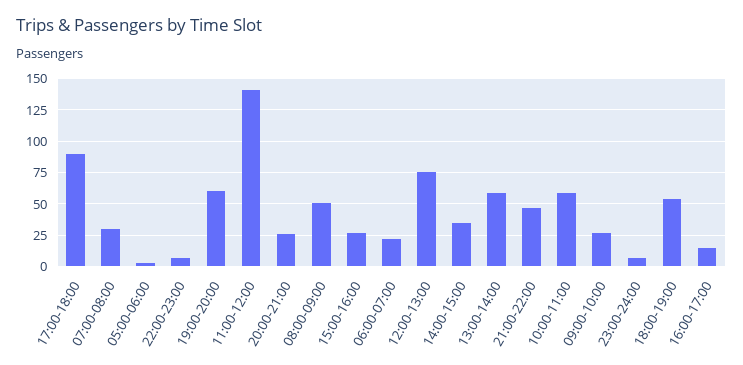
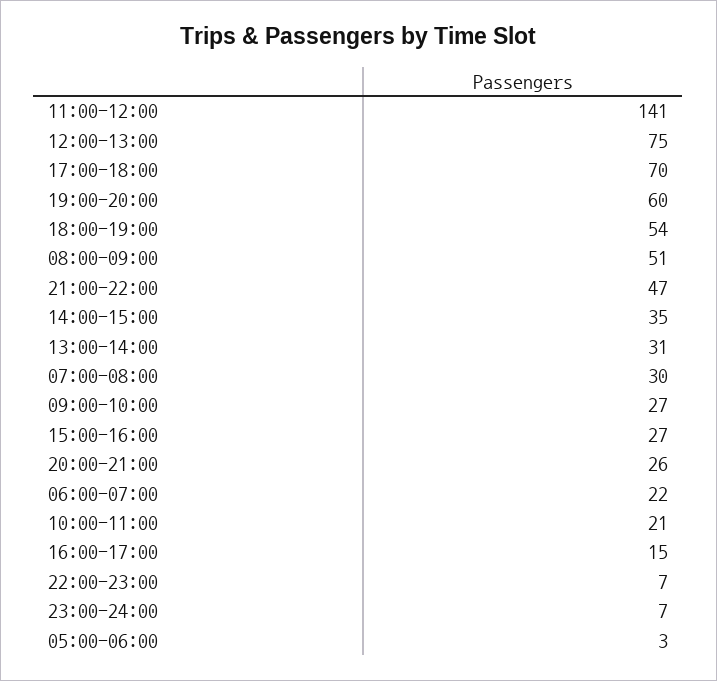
17:00-18:00: 90 -> 70
13:00-14:00: 60 -> 31
10:00-11:00: 60 -> 21

